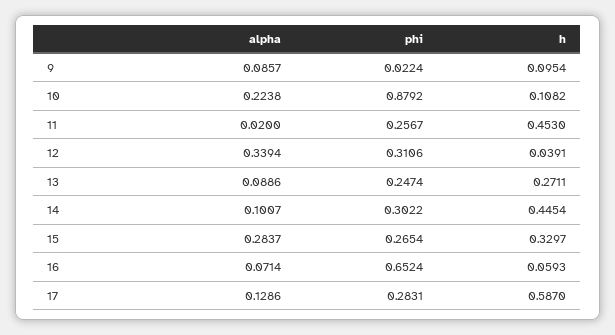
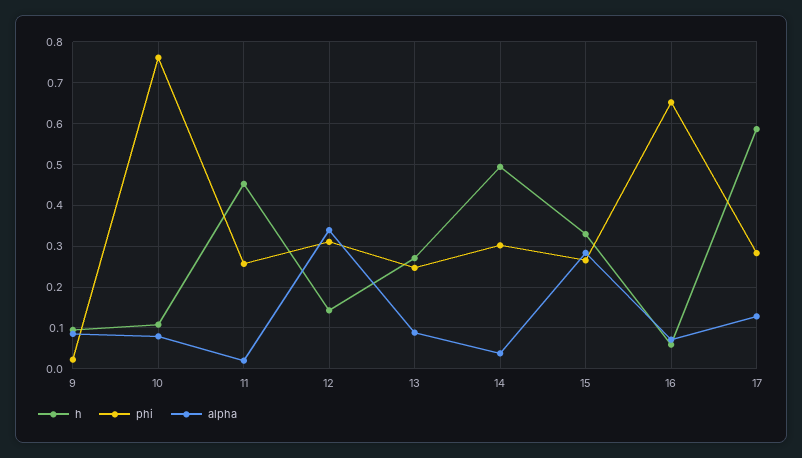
alpha, 10: 0.2238 -> 0.08
phi, 10: 0.8792 -> 0.76
h, 12: 0.0391 -> 0.14
alpha, 14: 0.1007 -> 0.04
h, 14: 0.4454 -> 0.5

